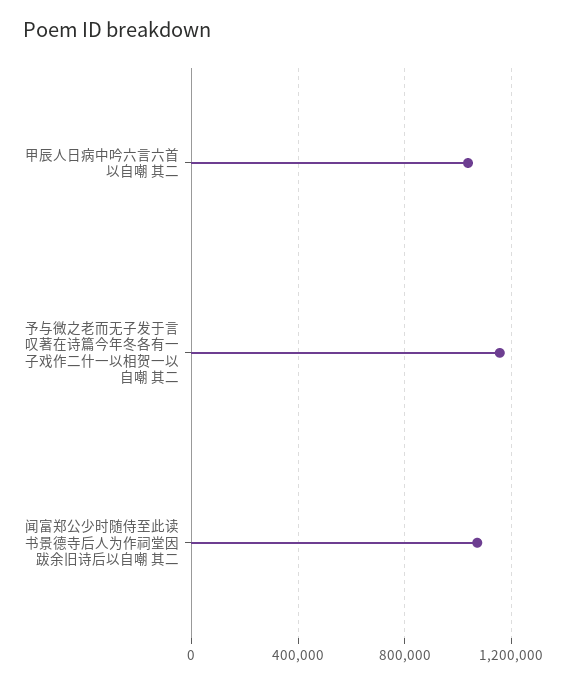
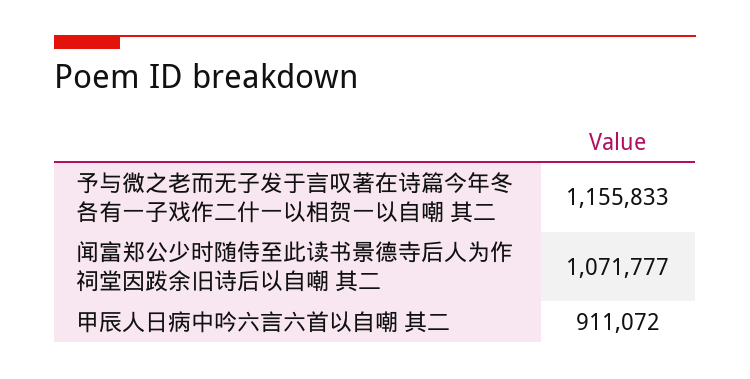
甲辰人日病中吟六言六首以自嘲 其二: 1050000 -> 911072

